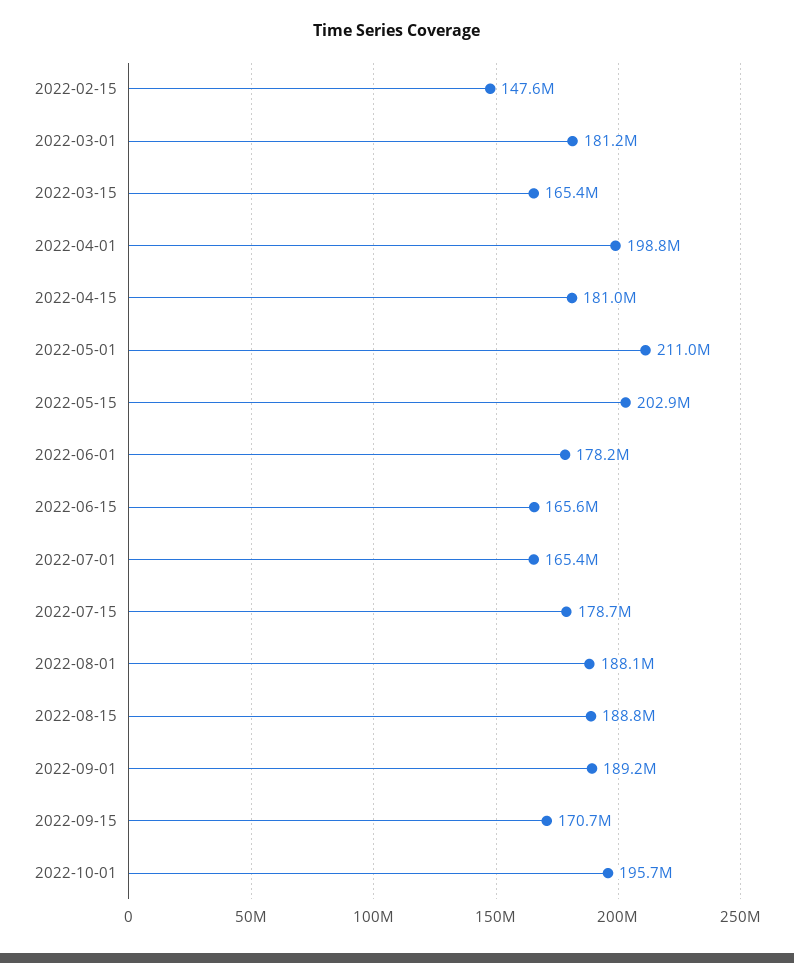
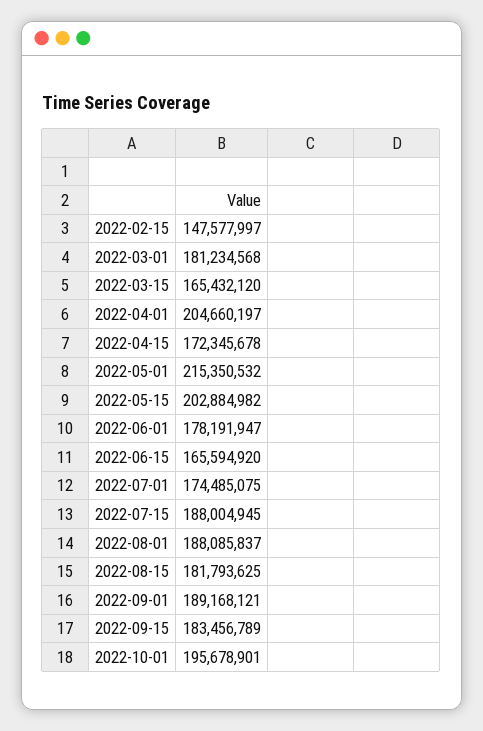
2022-04-01: 198800000 -> 204660197
2022-04-15: 181000000 -> 172345678
2022-05-01: 211000000 -> 215350532
2022-07-01: 165400000 -> 174485075
2022-07-15: 178700000 -> 188004945
2022-08-15: 188800000 -> 181793625
2022-09-15: 170700000 -> 183456789

